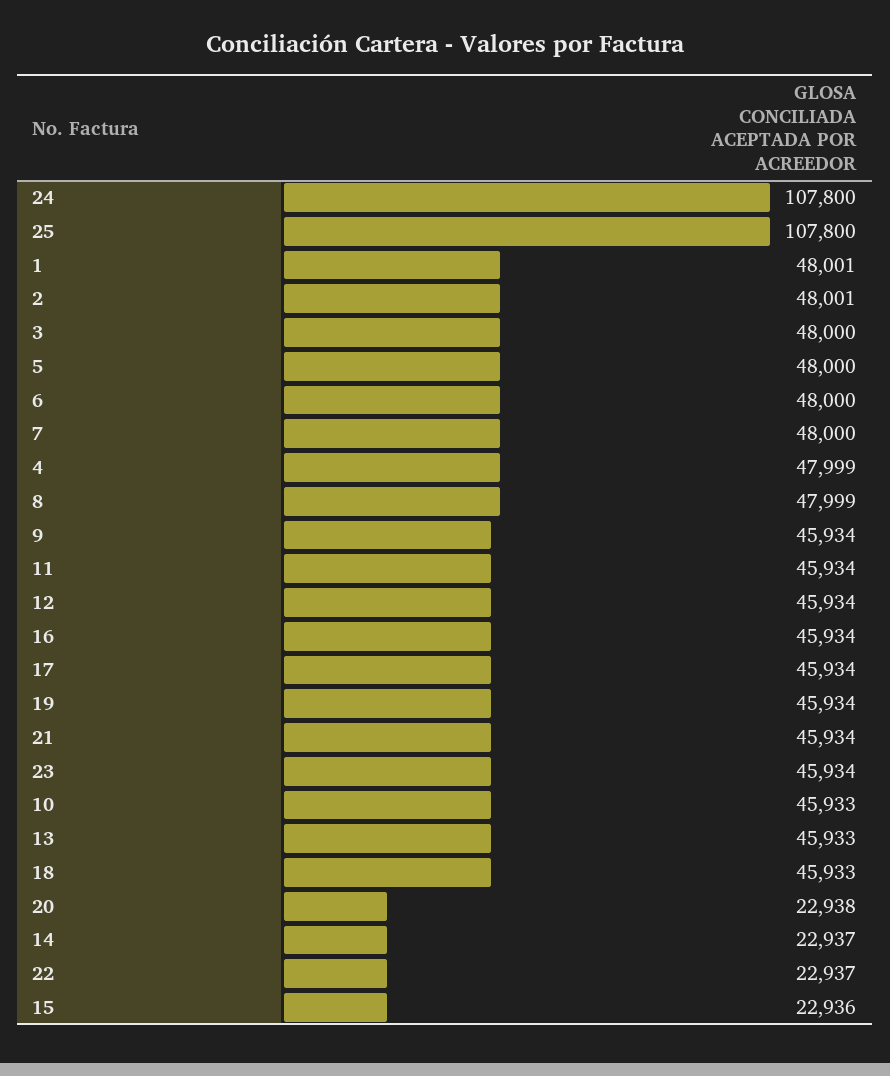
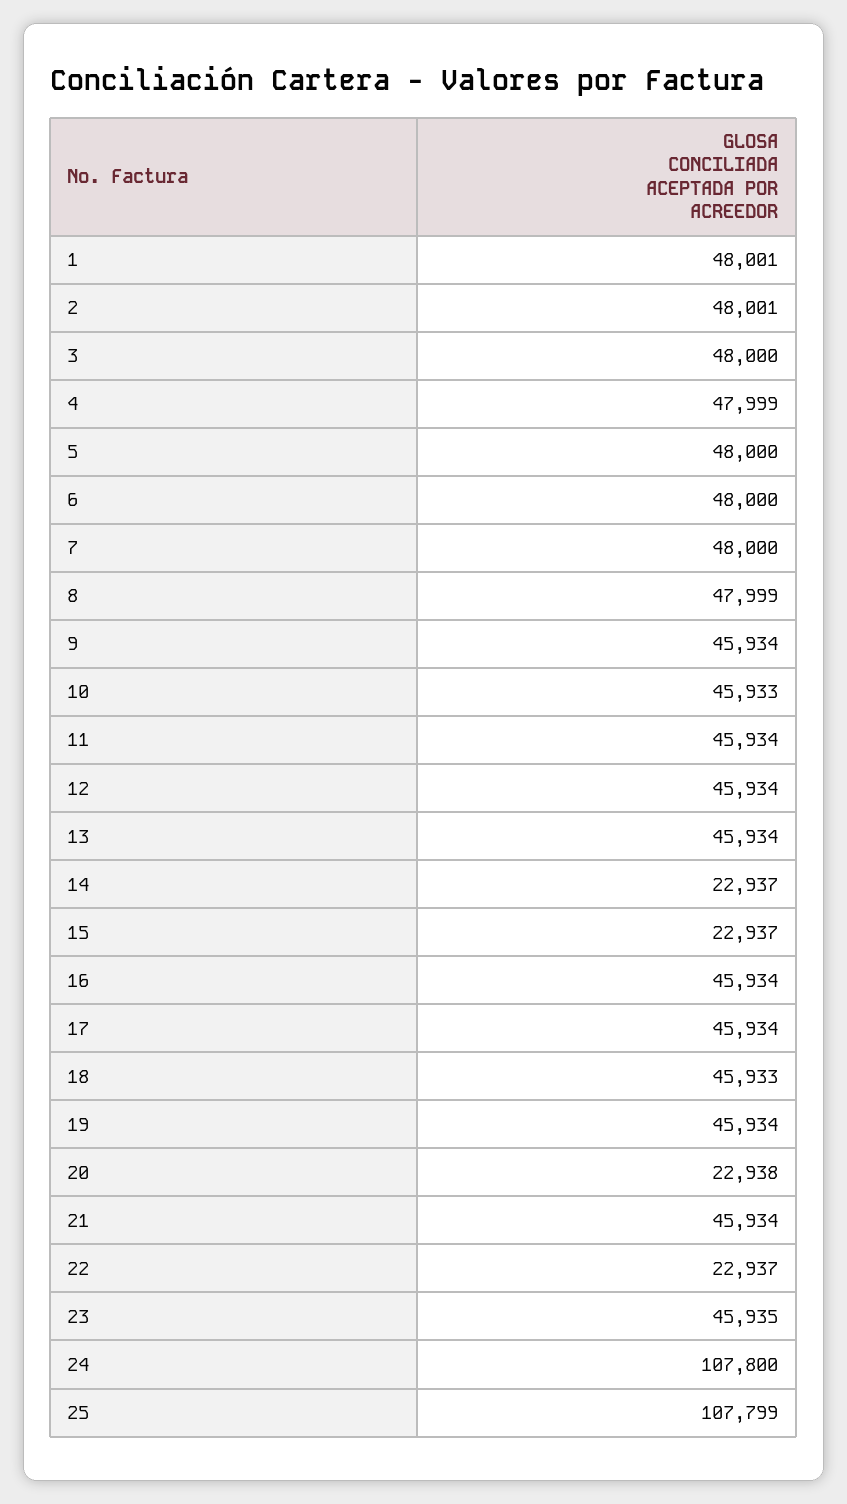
25: 107800 -> 107799
23: 45934 -> 45935
13: 45933 -> 45934
15: 22936 -> 22937

